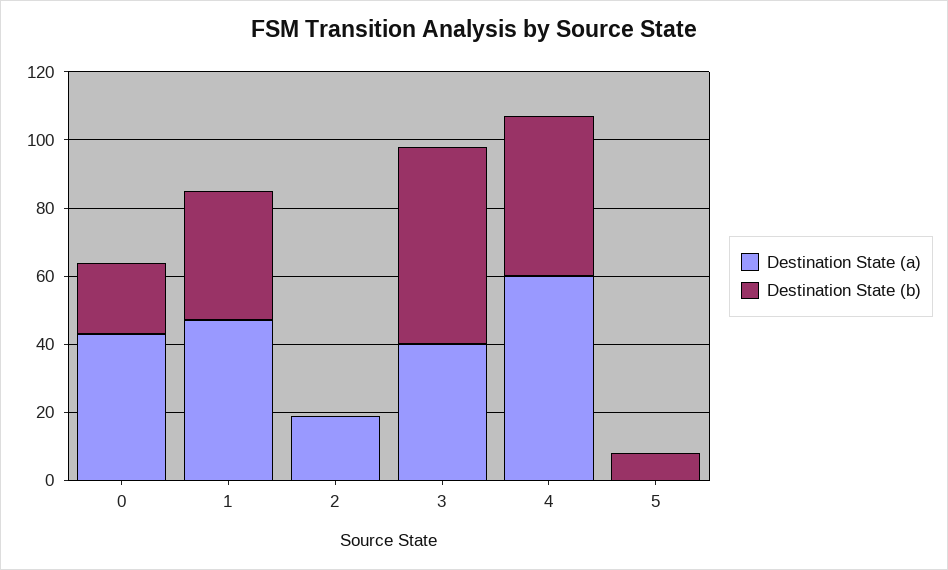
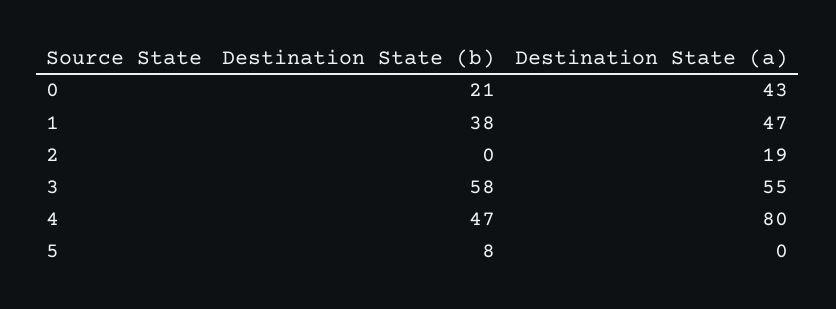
Destination State (a), 3: 40 -> 55
Destination State (a), 4: 60 -> 80

